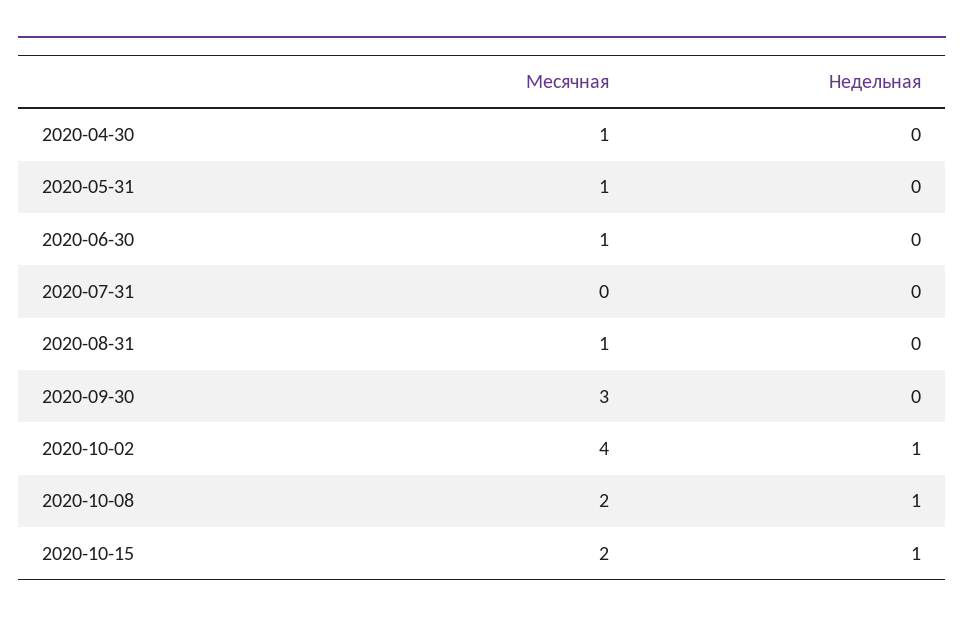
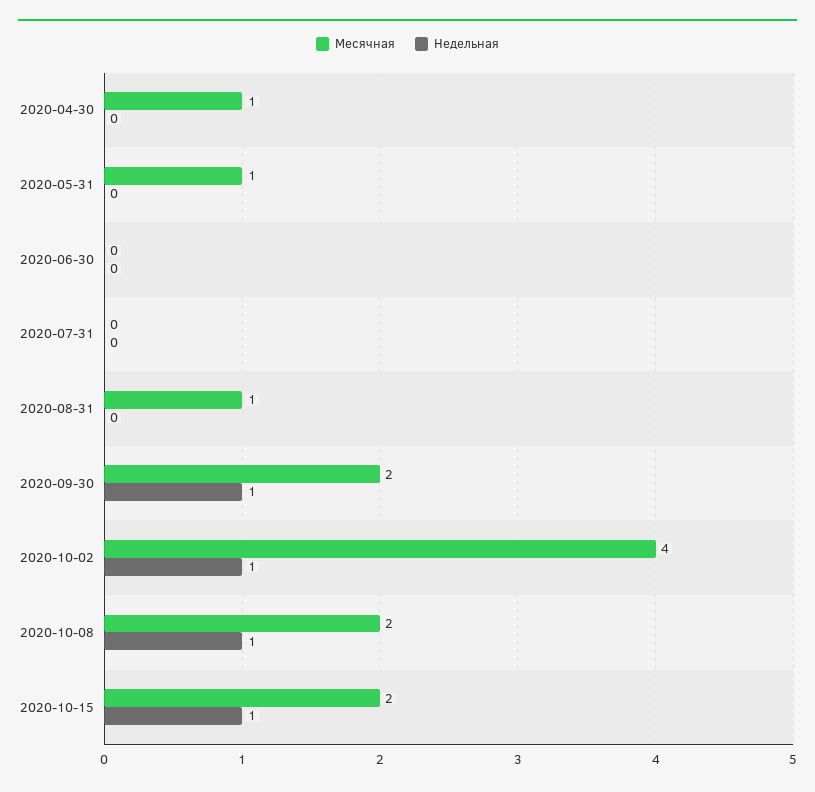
Месячная, 2020-06-30: 1 -> 0
Месячная, 2020-09-30: 3 -> 2
Недельная, 2020-09-30: 0 -> 1

